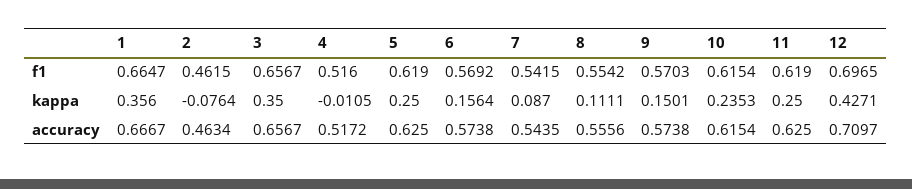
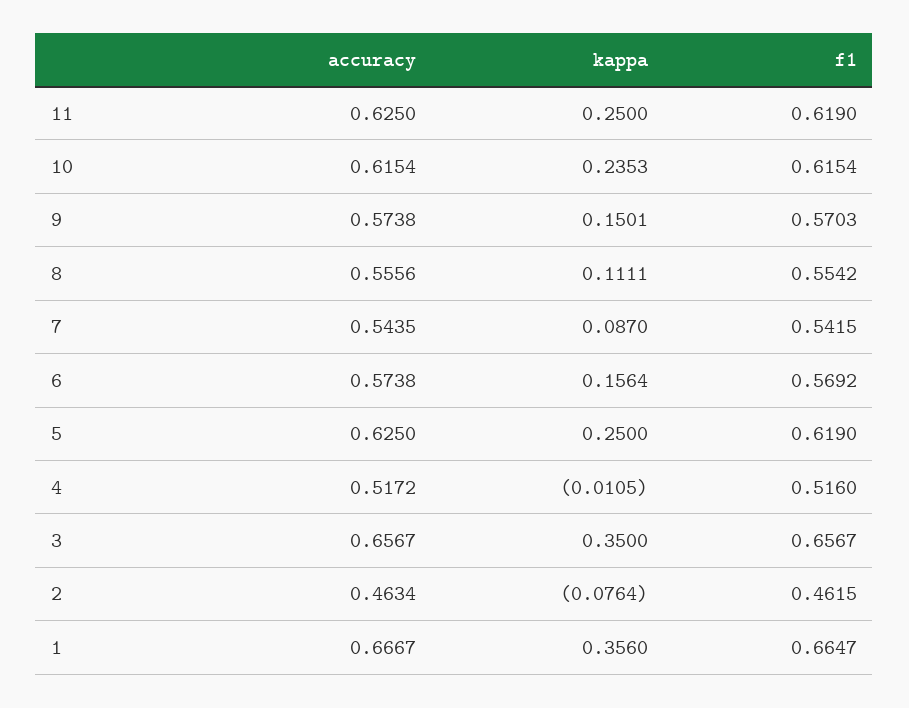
12, f1: 0.6965 -> none
12, kappa: 0.4271 -> none
12, accuracy: 0.7097 -> none

